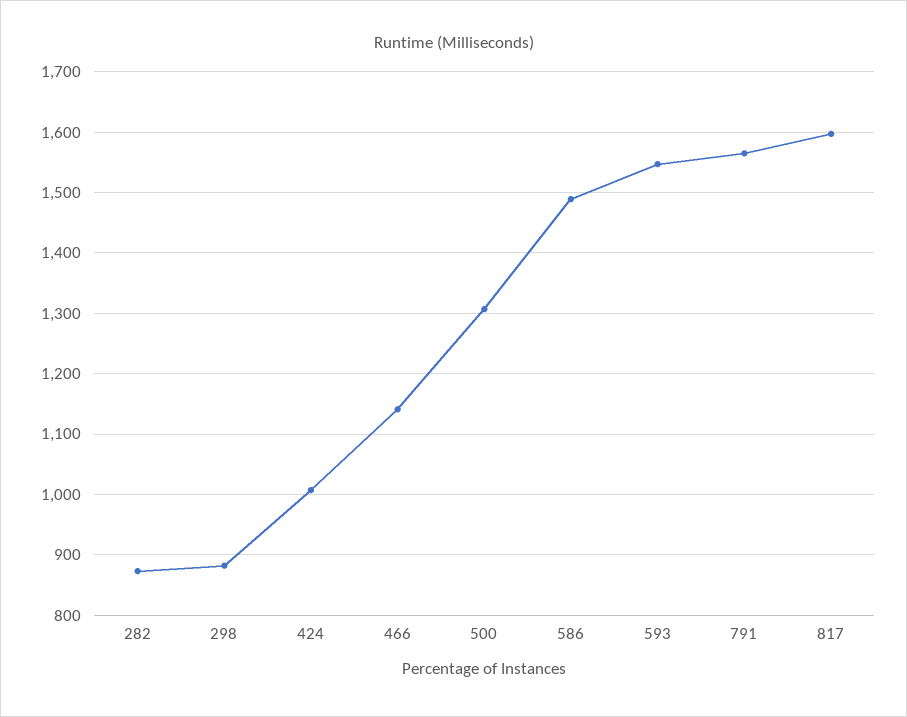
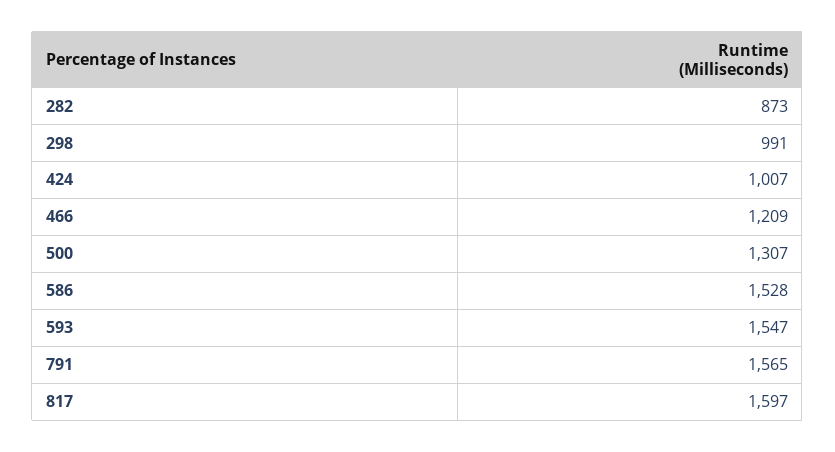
298: 880 -> 991
466: 1140 -> 1209
586: 1490 -> 1528

